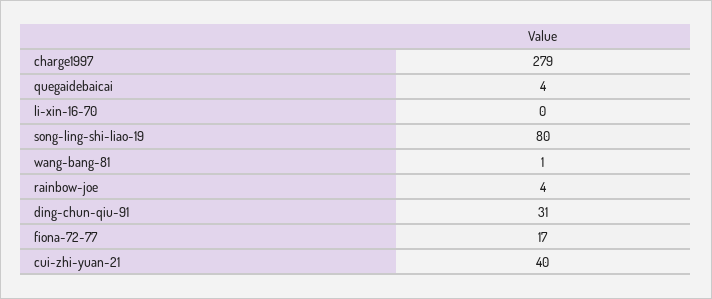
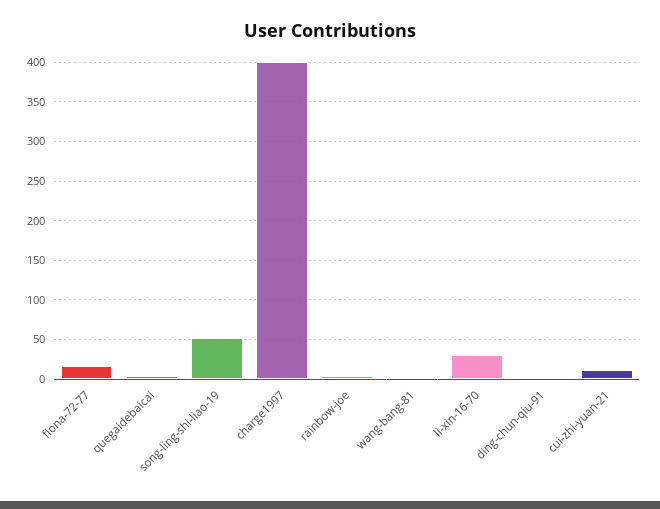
charge1997: 279 -> 400
li-xin-16-70: 0 -> 30
song-ling-shi-liao-19: 80 -> 50
ding-chun-qiu-91: 31 -> 0
cui-zhi-yuan-21: 40 -> 10

